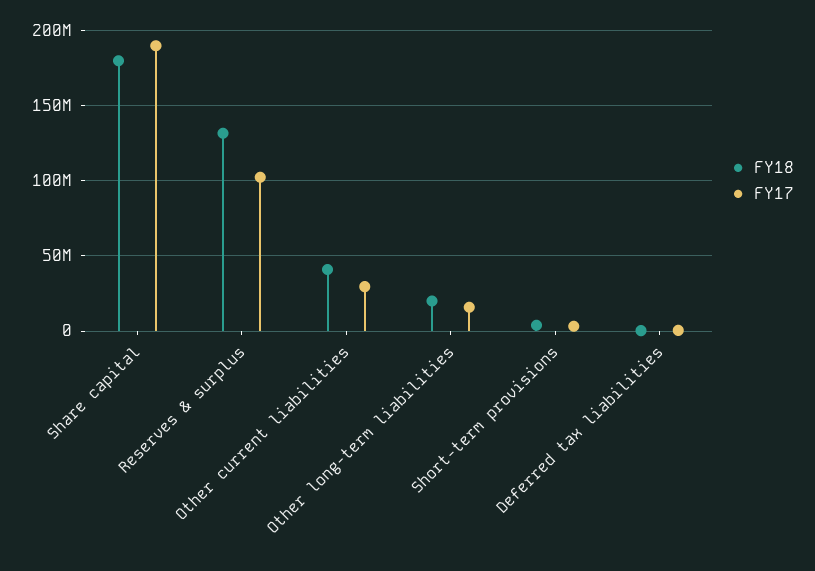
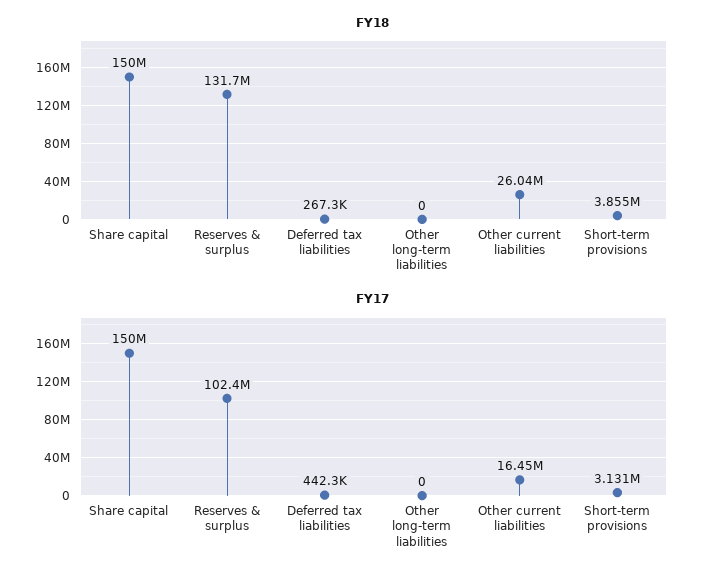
FY18, Share capital: 180000000 -> 150000000
FY17, Share capital: 190000000 -> 150000000
FY18, Other current liabilities: 40000000 -> 26040000
FY17, Other current liabilities: 30000000 -> 16450000
FY18, Other long-term liabilities: 20000000 -> 0
FY17, Other long-term liabilities: 15000000 -> 0

